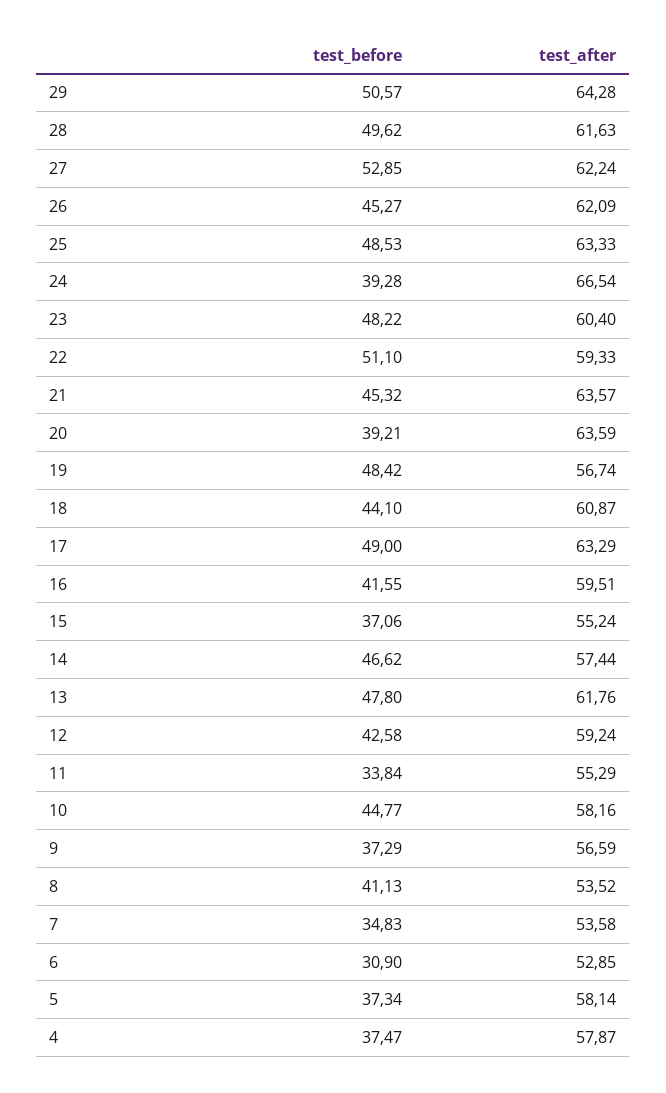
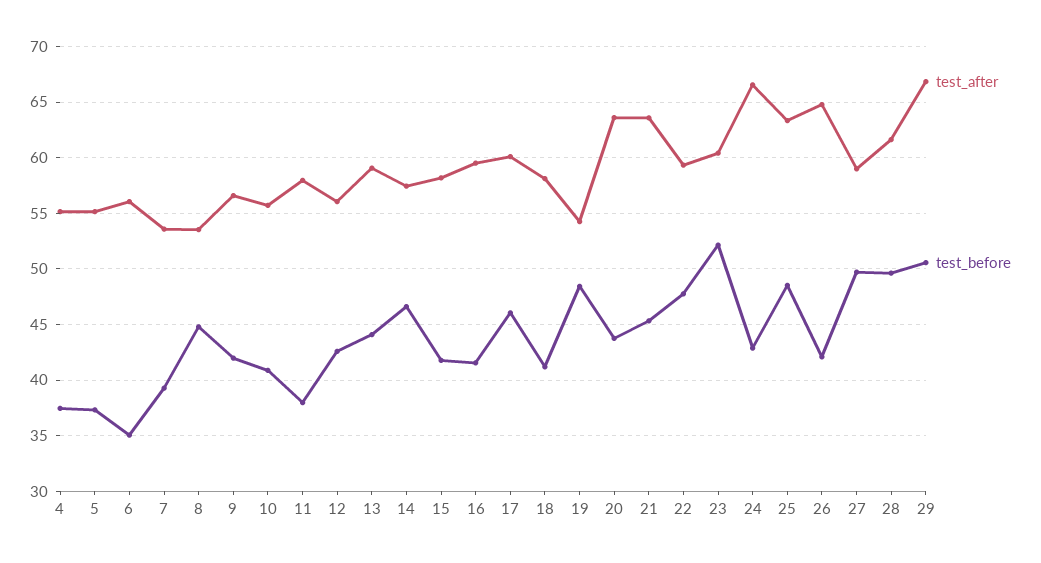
test_after, 29: 64.28 -> 67
test_before, 27: 52.85 -> 50
test_after, 27: 62.24 -> 59
test_before, 26: 45.27 -> 42
test_after, 26: 62.09 -> 65
test_before, 24: 39.28 -> 43
test_before, 23: 48.22 -> 52
test_before, 22: 51.1 -> 48
test_before, 20: 39.21 -> 44
test_after, 19: 56.74 -> 54
test_before, 18: 44.1 -> 41
test_after, 18: 60.87 -> 58
test_before, 17: 49 -> 46
test_after, 17: 63.29 -> 60
test_before, 15: 37.06 -> 42
test_after, 15: 55.24 -> 58
test_before, 13: 47.8 -> 44
test_after, 13: 61.76 -> 59
test_after, 12: 59.24 -> 56
test_before, 11: 33.84 -> 38
test_after, 11: 55.29 -> 58
test_before, 10: 44.77 -> 41
test_after, 10: 58.16 -> 56
test_before, 9: 37.29 -> 42
test_before, 8: 41.13 -> 45
test_before, 7: 34.83 -> 39
test_before, 6: 30.9 -> 35
test_after, 6: 52.85 -> 56
test_after, 5: 58.14 -> 55
test_after, 4: 57.87 -> 55

